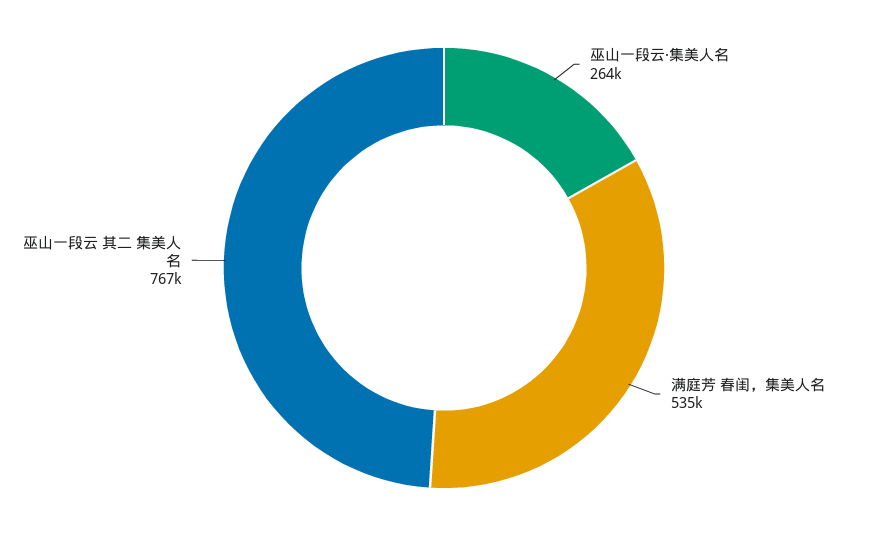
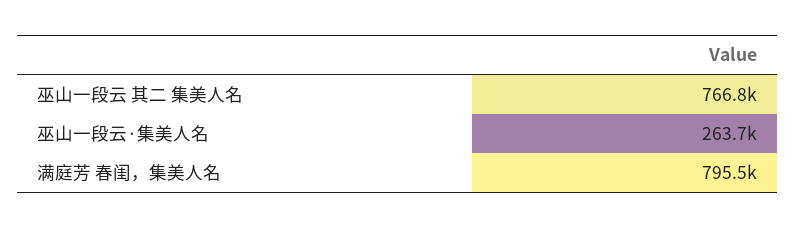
满庭芳 春闺，集美人名: 535000 -> 795500

